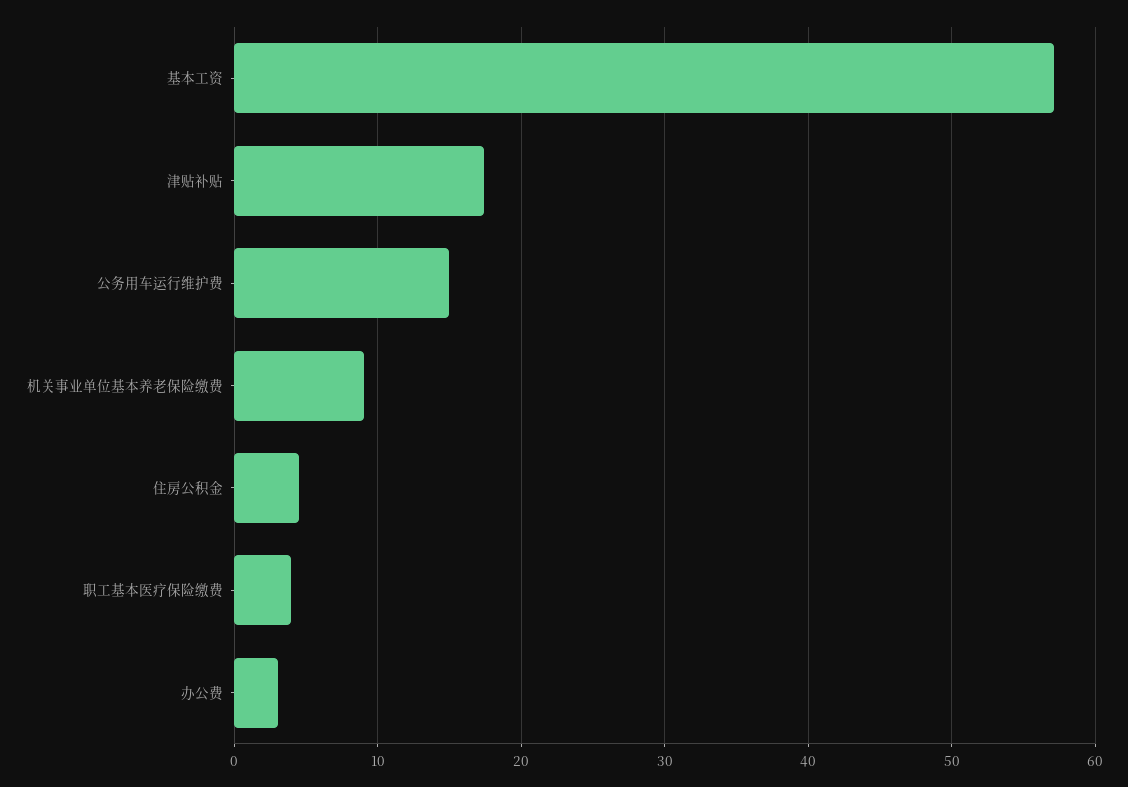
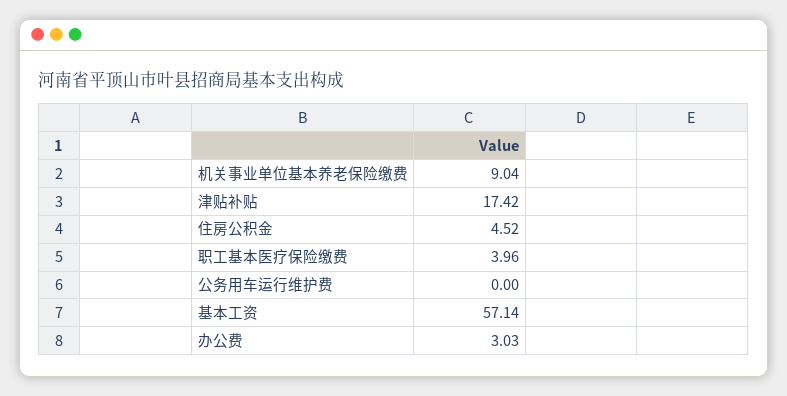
公务用车运行维护费: 15 -> 0

